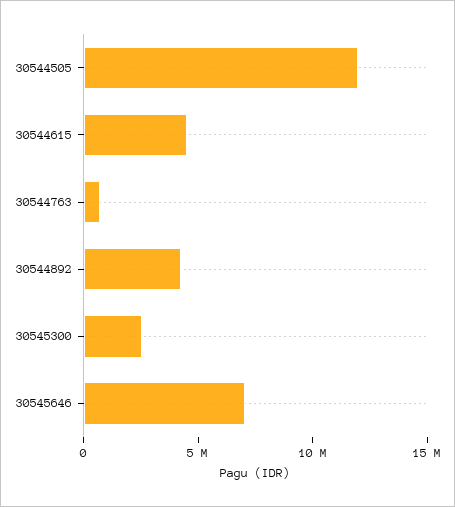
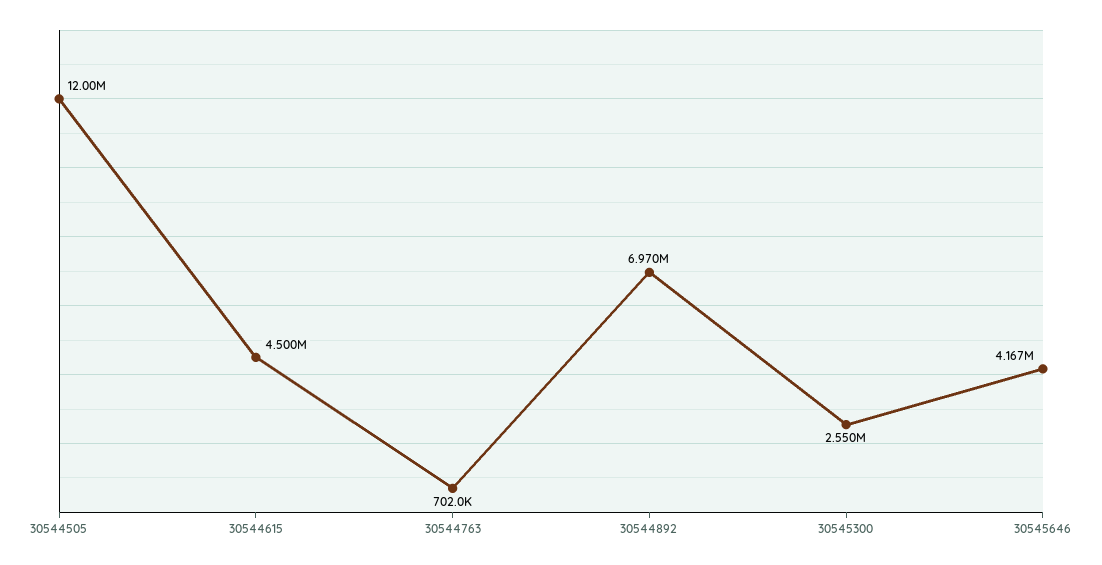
30544892: 4000000 -> 6970000
30545646: 7000000 -> 4167000

